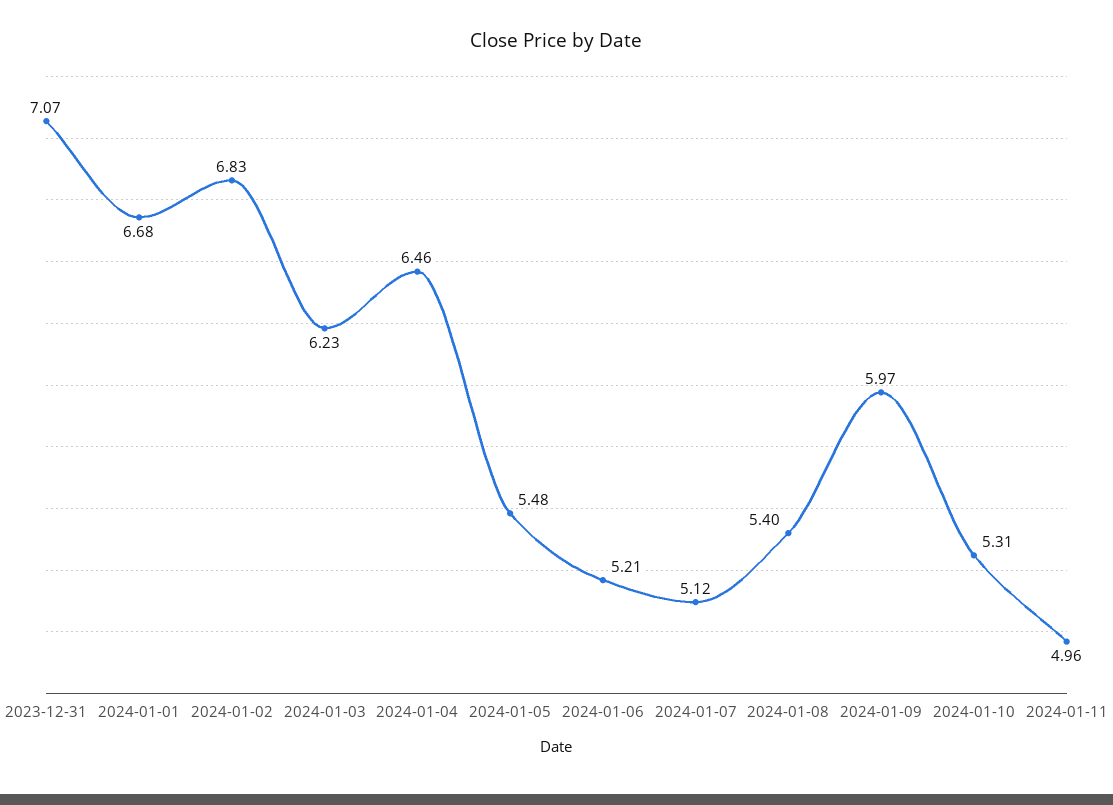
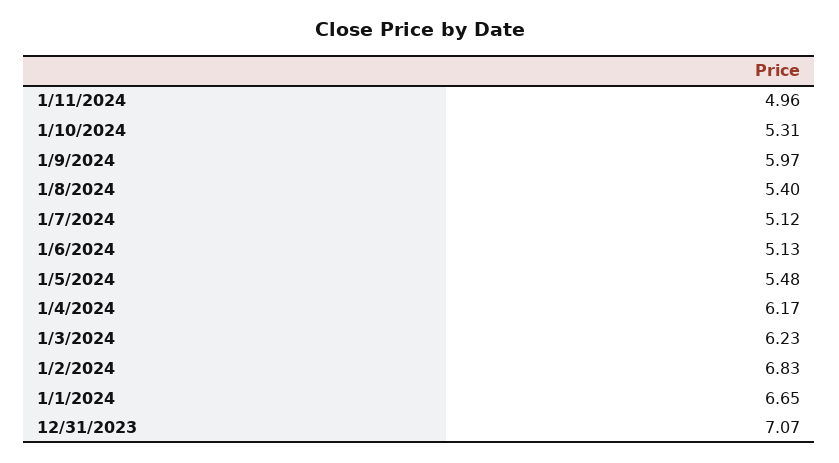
2024-01-01: 6.68 -> 6.65
2024-01-04: 6.46 -> 6.17
2024-01-06: 5.21 -> 5.13

